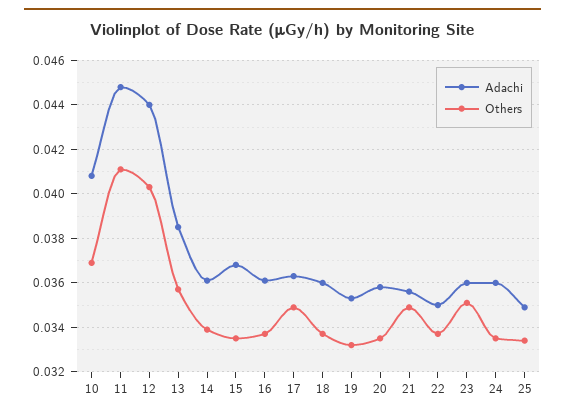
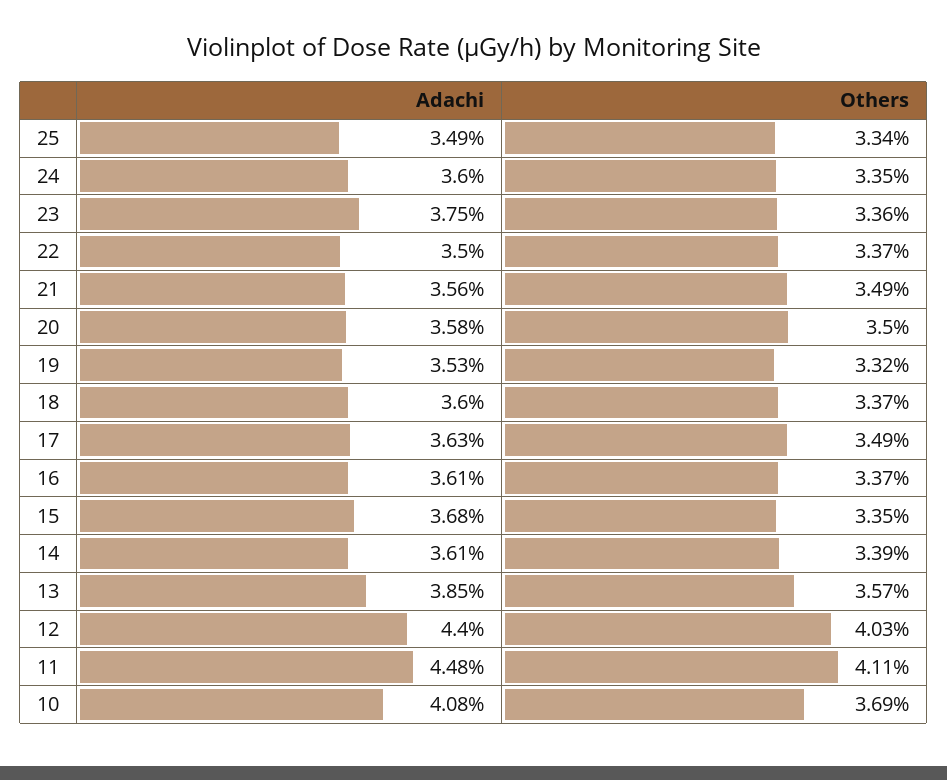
Others, 20: 0.0335 -> 0.035
Adachi, 23: 0.036 -> 0.0375
Others, 23: 0.035 -> 0.0336

